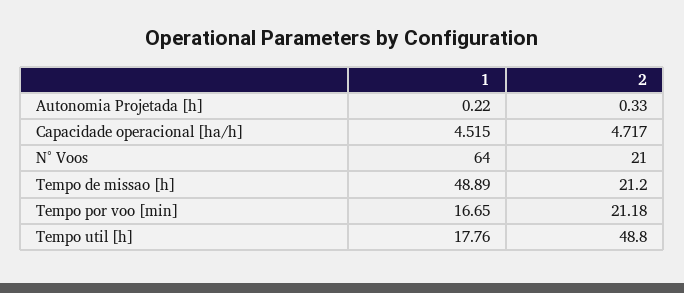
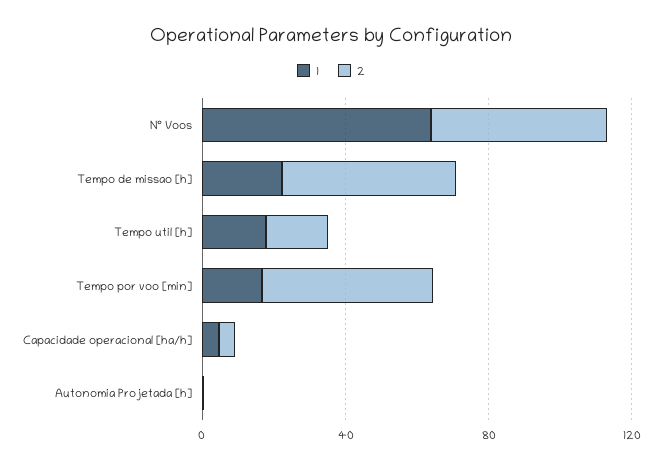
2, N° Voos: 21 -> 50
1, Tempo de missao [h]: 48.89 -> 20
2, Tempo de missao [h]: 21.2 -> 50
2, Tempo por voo [min]: 21.18 -> 50
2, Tempo util [h]: 48.8 -> 20

